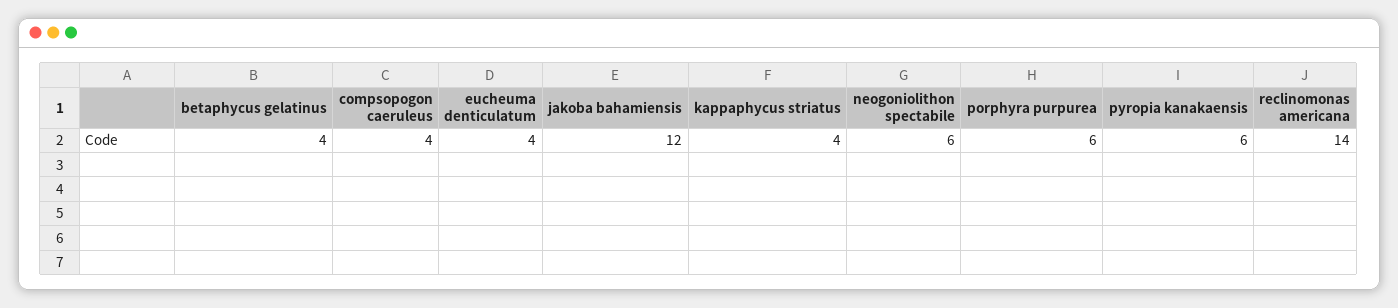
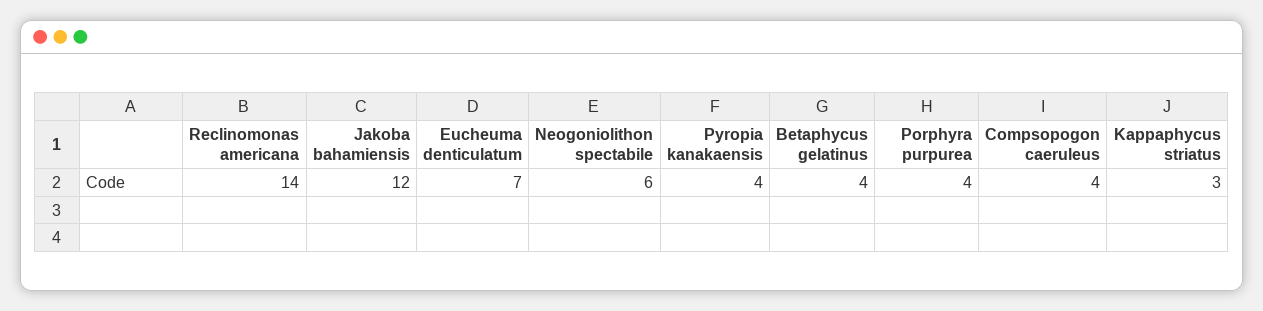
eucheuma denticulatum: 4 -> 7
kappaphycus striatus: 4 -> 3
porphyra purpurea: 6 -> 4
pyropia kanakaensis: 6 -> 4

